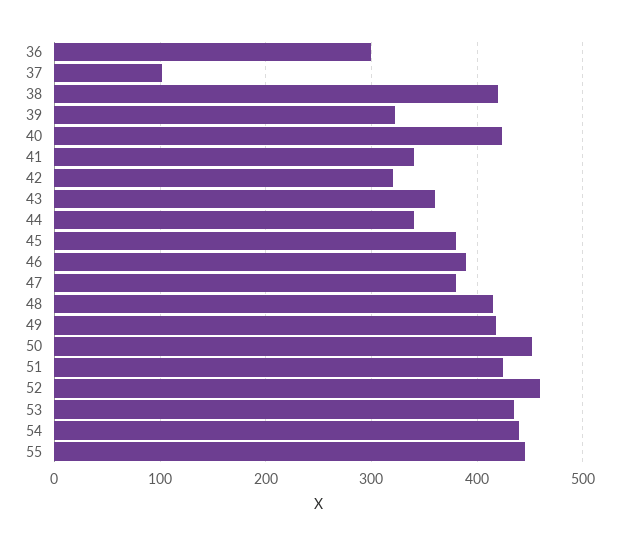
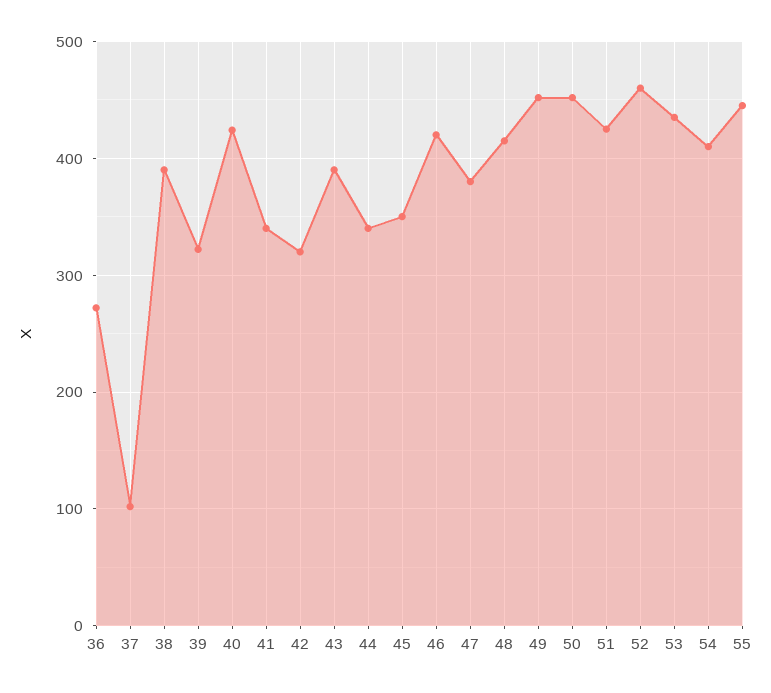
36: 300 -> 270
38: 420 -> 390
43: 360 -> 390
45: 380 -> 350
46: 390 -> 420
49: 420 -> 450
54: 440 -> 410

